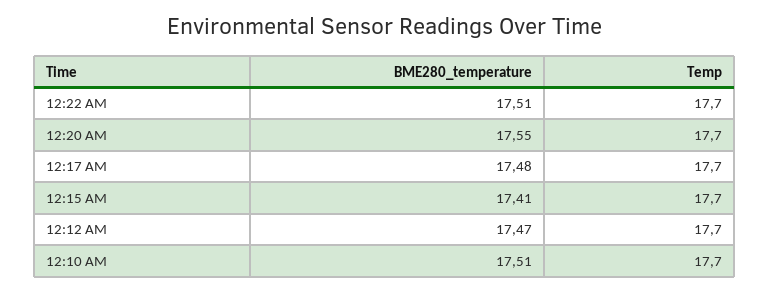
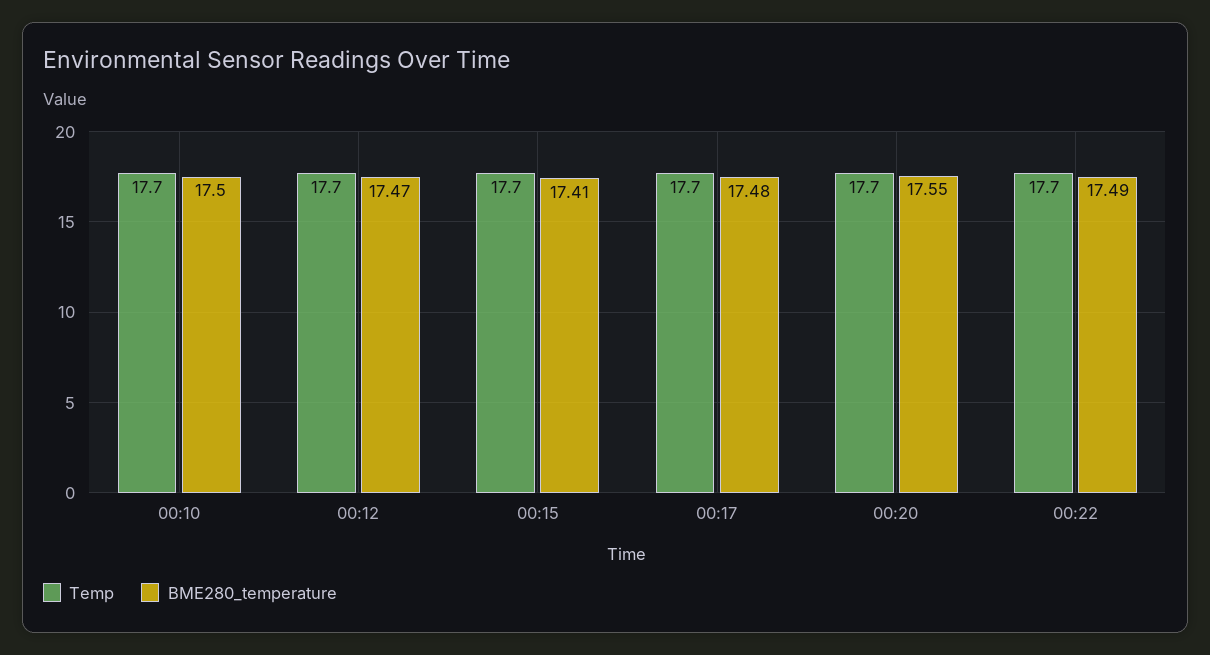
BME280_temperature, 12:22 AM: 17.51 -> 17.49
BME280_temperature, 12:10 AM: 17.51 -> 17.5

